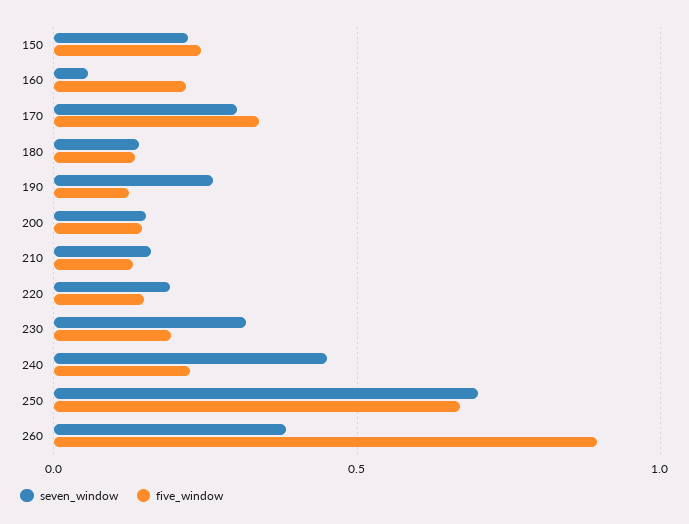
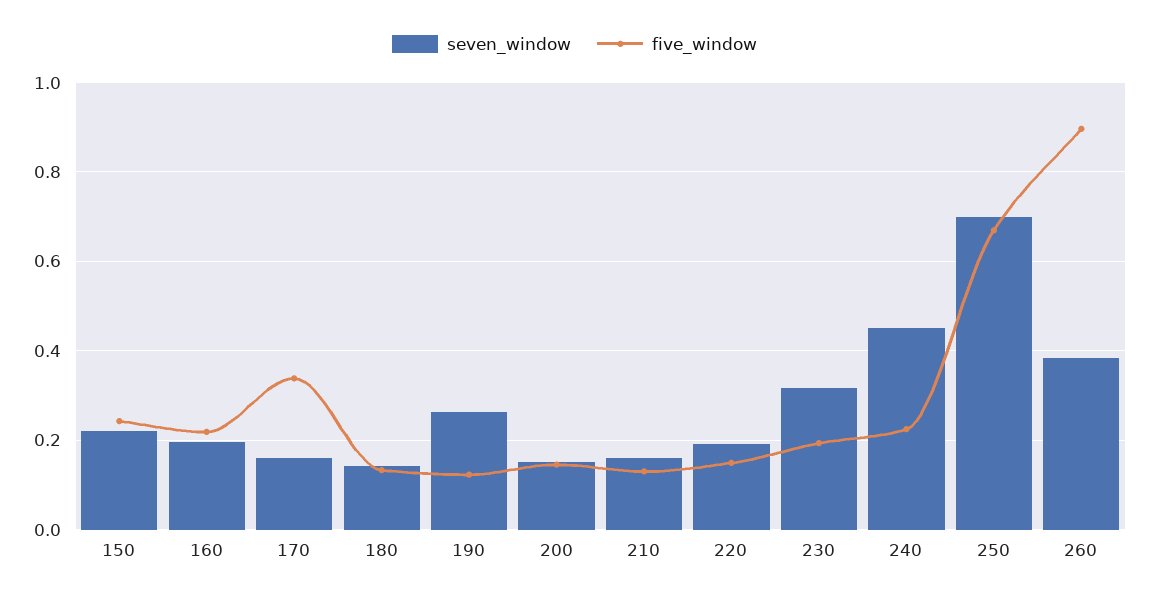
seven_window, 160: 0.05 -> 0.2
seven_window, 170: 0.3 -> 0.16

